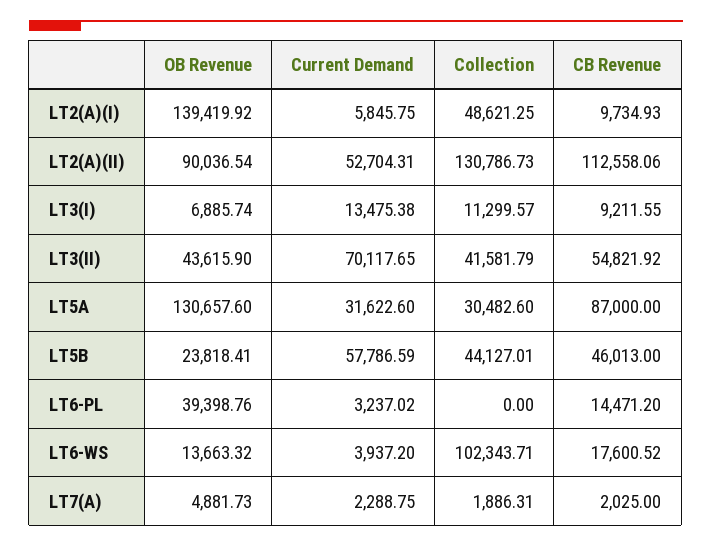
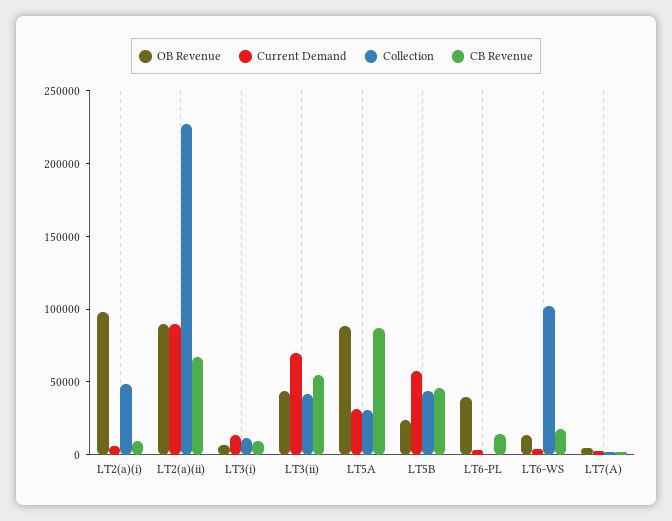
OB Revenue, LT2(A)(I): 139419.92 -> 100000
Current Demand, LT2(A)(II): 52704.31 -> 90000
Collection, LT2(A)(II): 130786.73 -> 230000
CB Revenue, LT2(A)(II): 112558.06 -> 70000
OB Revenue, LT5A: 130657.6 -> 90000

